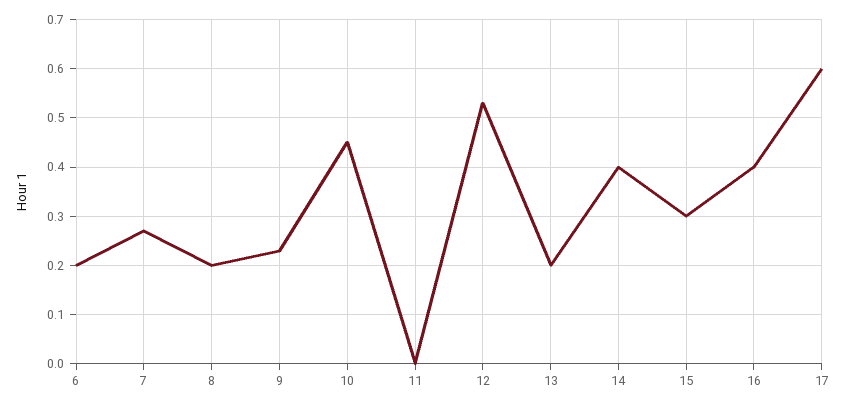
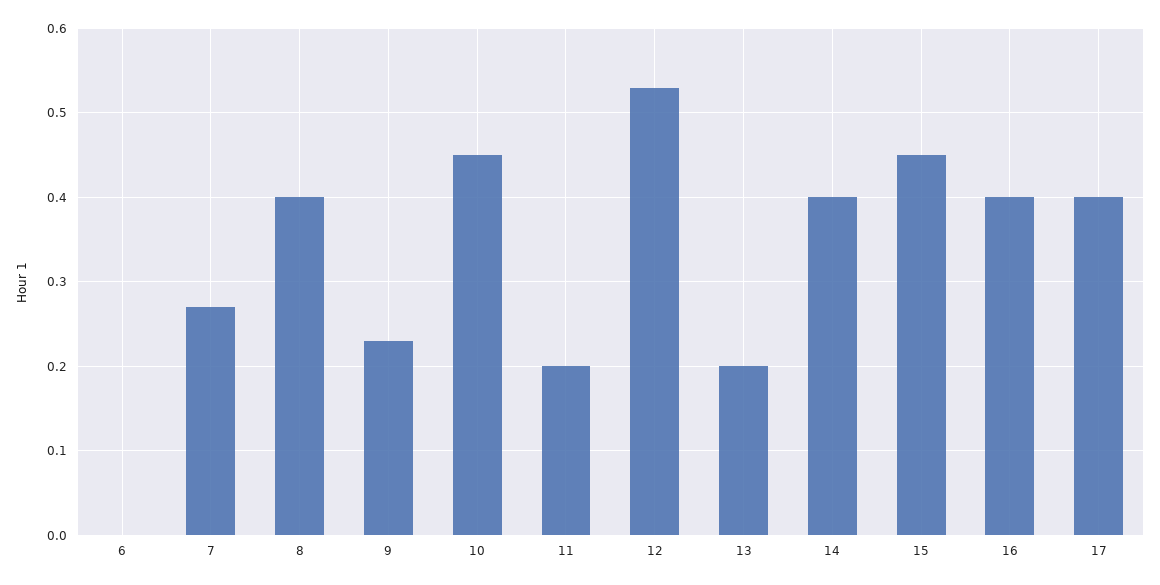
6: 0.2 -> 0
8: 0.2 -> 0.4
11: 0 -> 0.2
15: 0.3 -> 0.45
17: 0.6 -> 0.4

